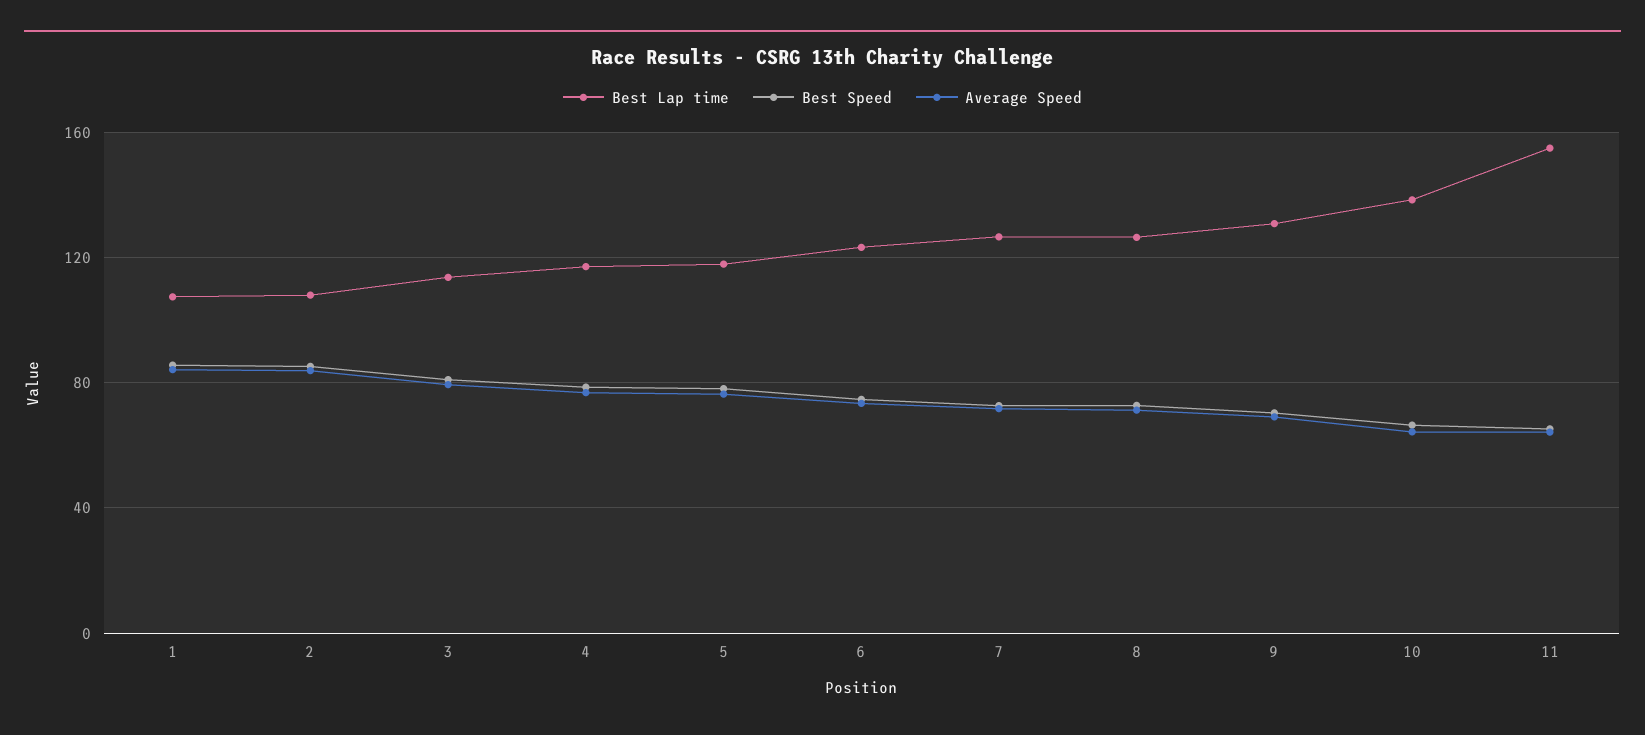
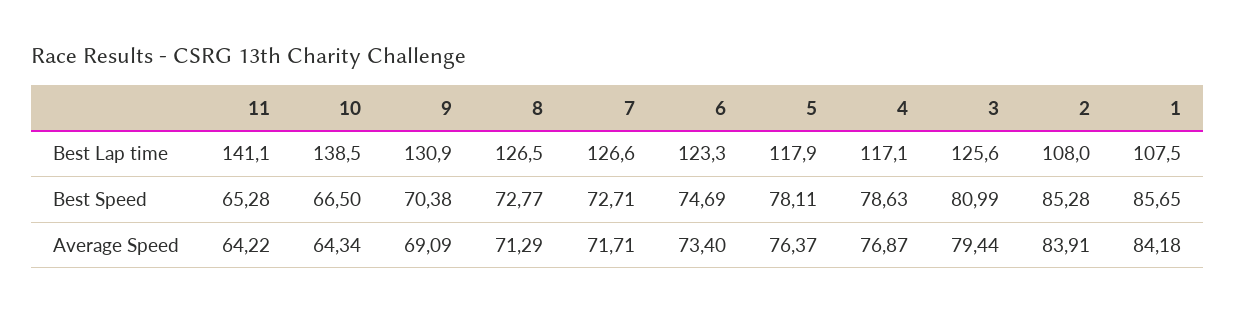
Best Lap time, 3: 115 -> 125.6
Best Lap time, 11: 155 -> 141.1

